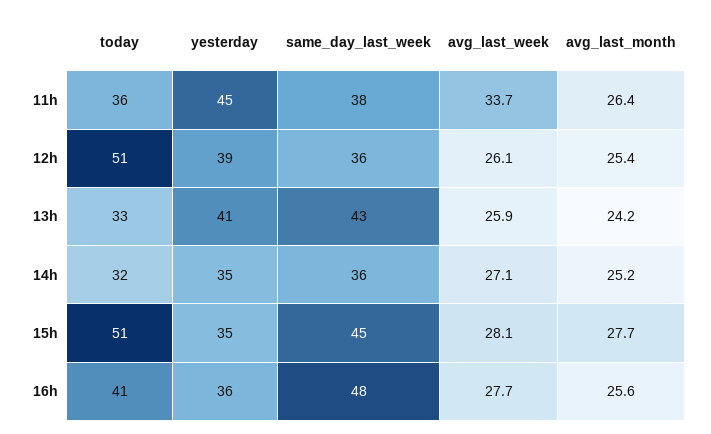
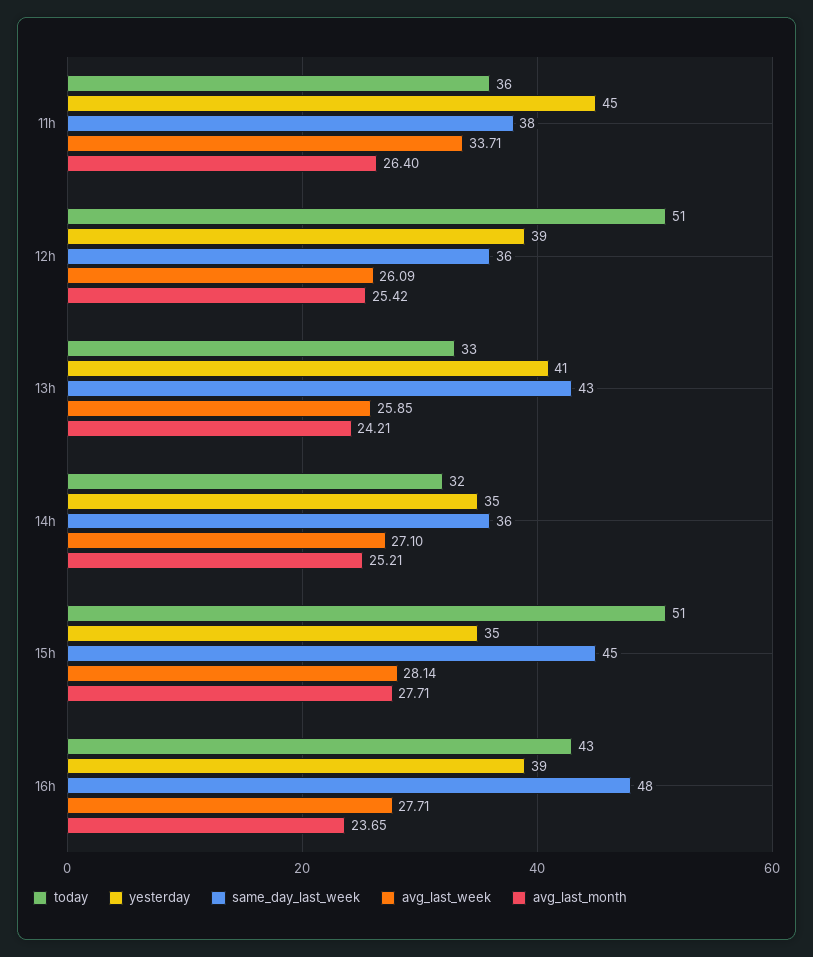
today, 16h: 41 -> 43
yesterday, 16h: 36 -> 39
avg_last_month, 16h: 25.6 -> 23.65

